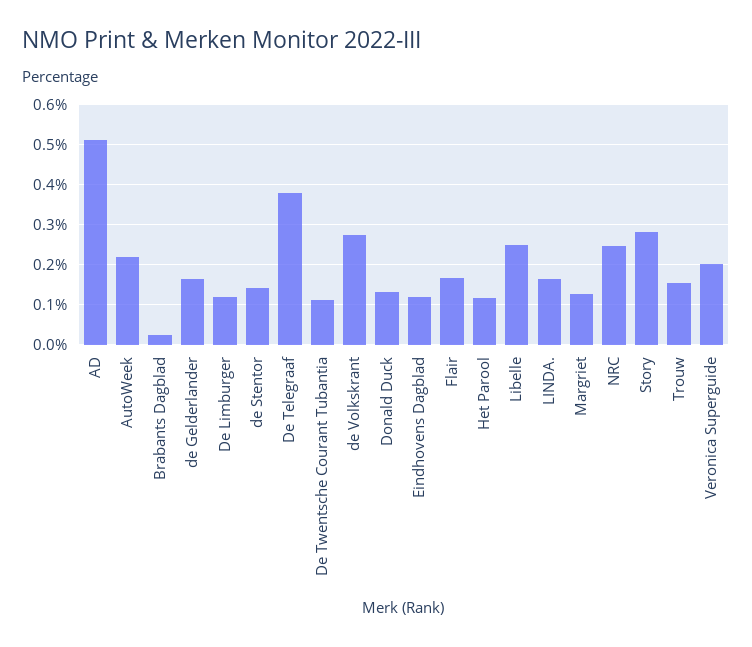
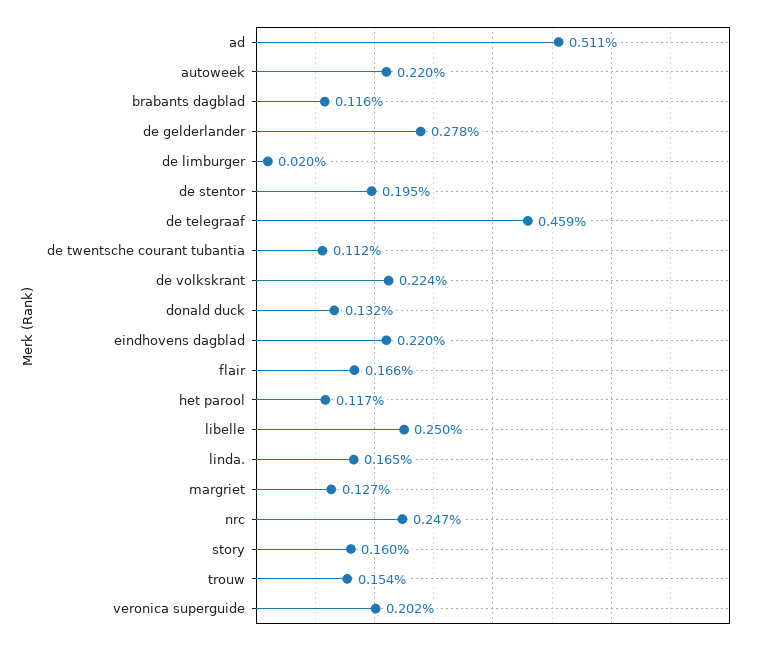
Brabants Dagblad: 0.02 -> 0.116
de Gelderlander: 0.16 -> 0.278
De Limburger: 0.12 -> 0.02
de Stentor: 0.14 -> 0.195
De Telegraaf: 0.38 -> 0.459
de Volkskrant: 0.28 -> 0.224
Eindhovens Dagblad: 0.12 -> 0.22
Story: 0.28 -> 0.16

